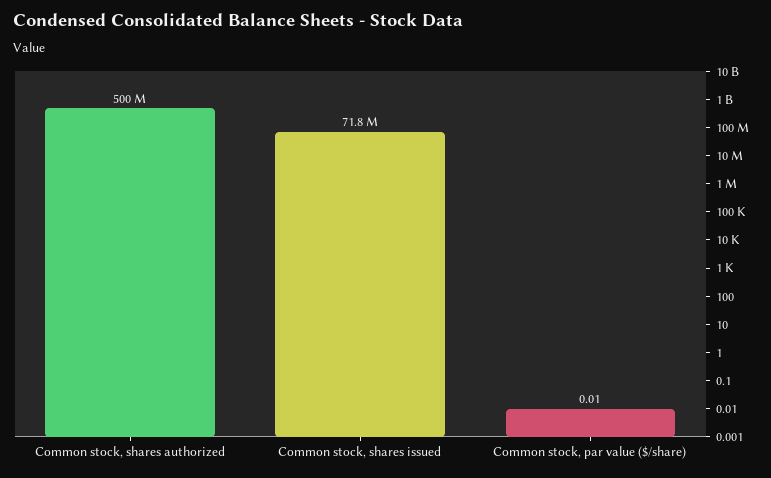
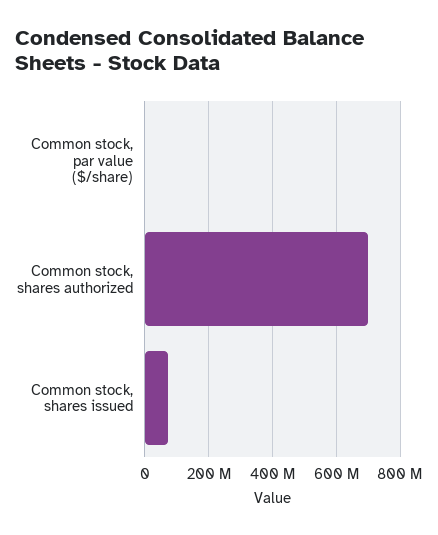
Common stock, shares authorized: 500000000 -> 700000000

